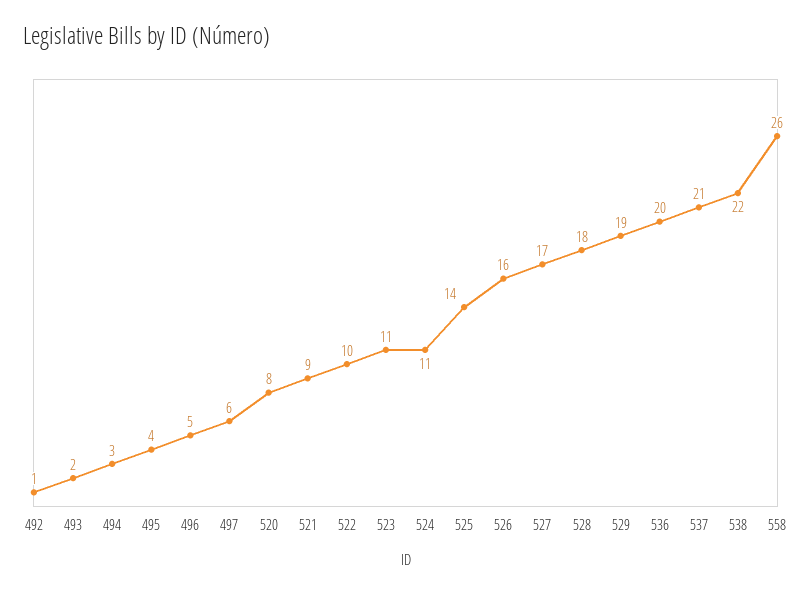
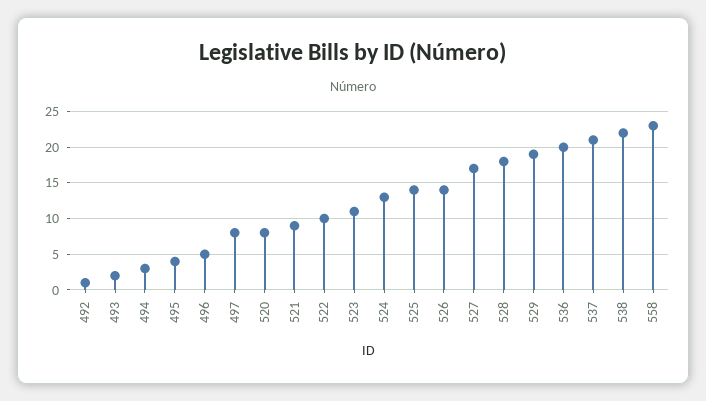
497: 6 -> 8
524: 11 -> 13
526: 16 -> 14
558: 26 -> 23

